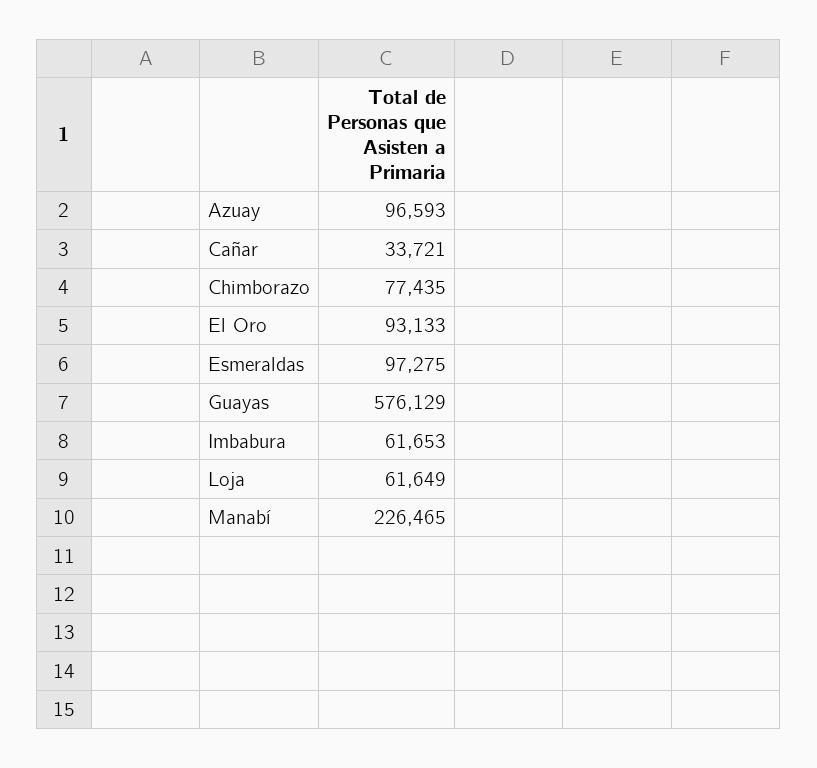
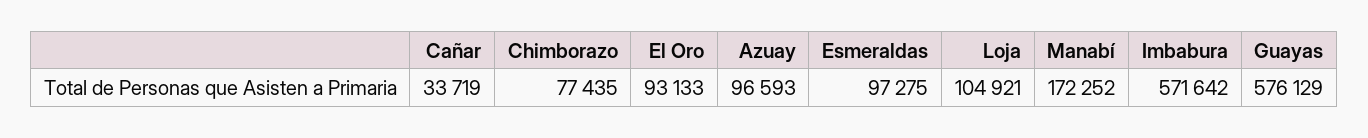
Cañar: 33721 -> 33719
Imbabura: 61653 -> 571642
Loja: 61649 -> 104921
Manabí: 226465 -> 172252

